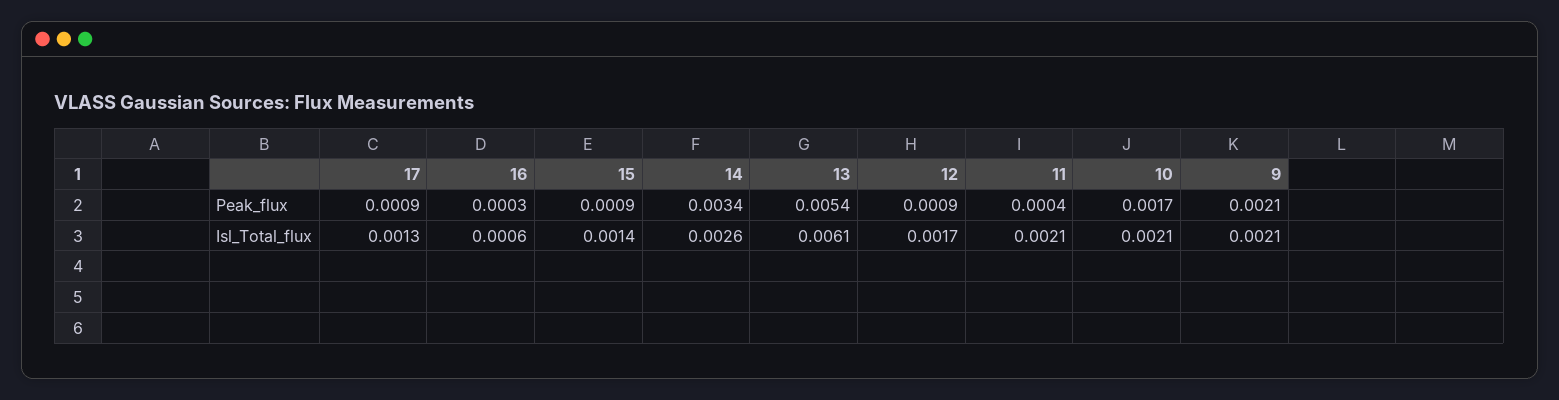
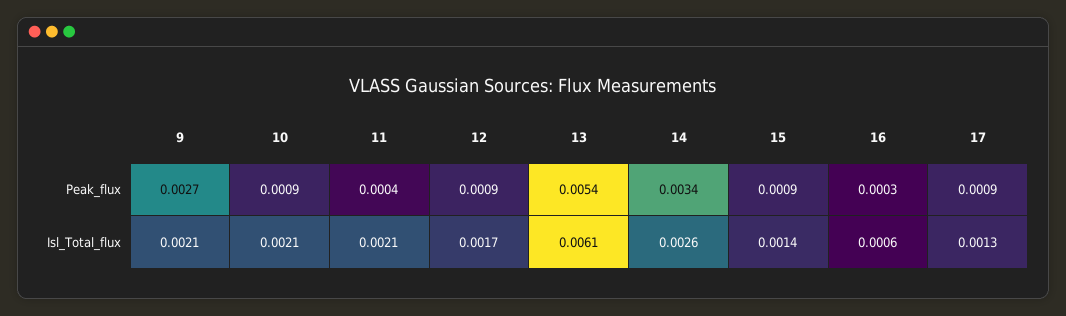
10, Peak_flux: 0.0017 -> 0.0009
9, Peak_flux: 0.0021 -> 0.0027

